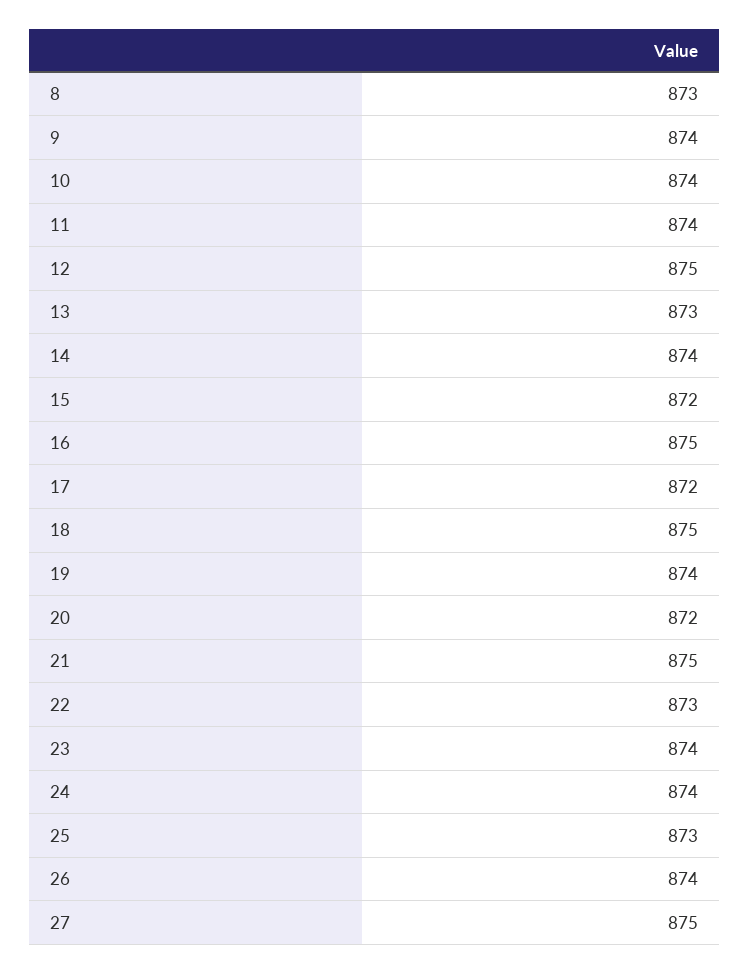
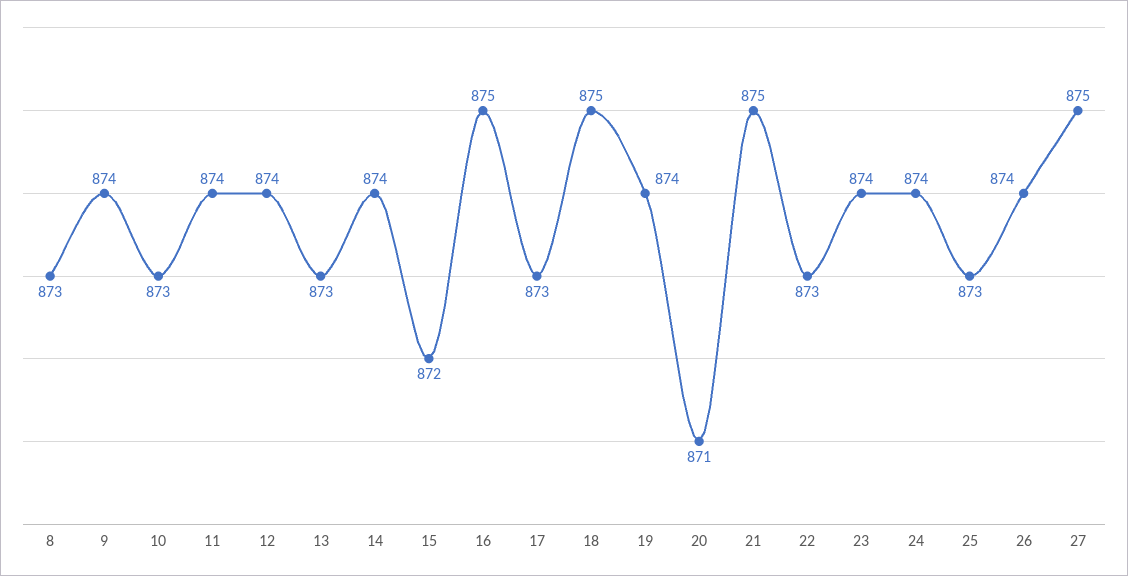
10: 874 -> 873
12: 875 -> 874
17: 872 -> 873
20: 872 -> 871

